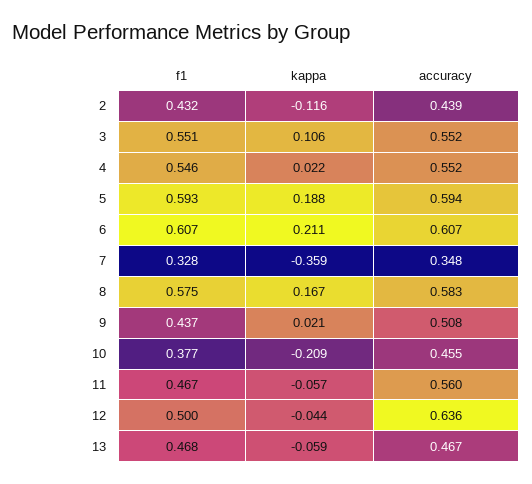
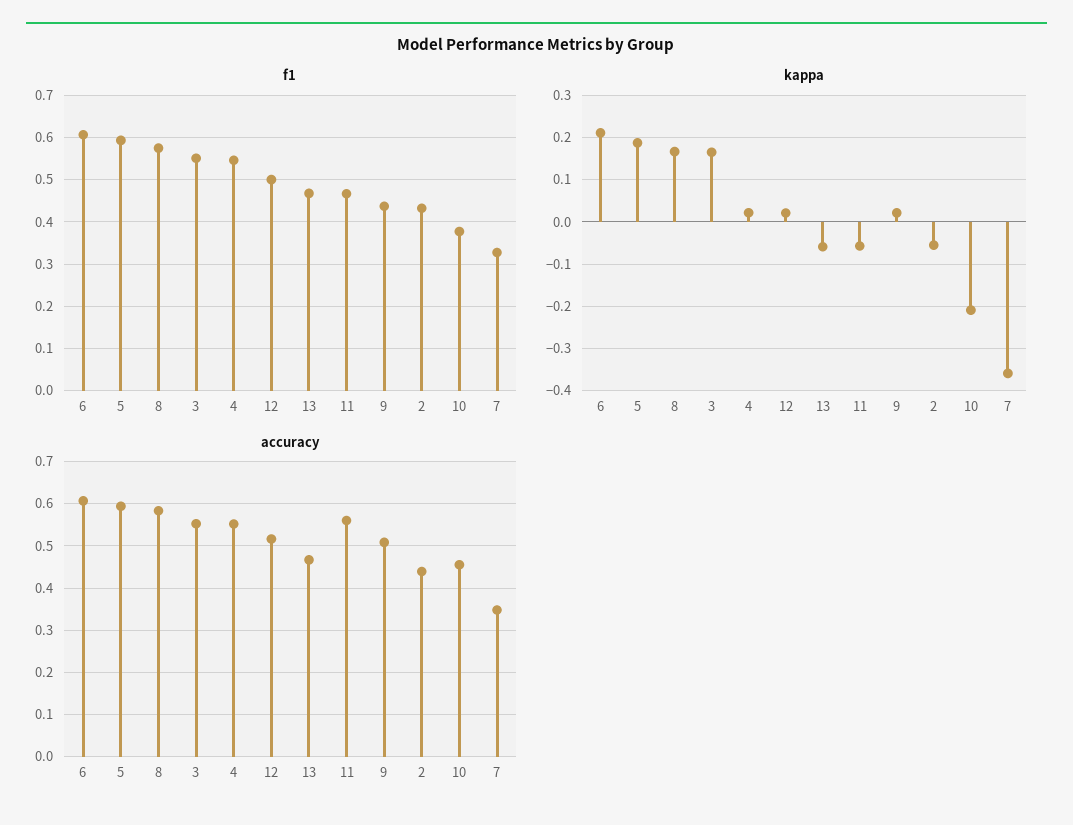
kappa, 2: -0.116 -> -0.06
kappa, 3: 0.106 -> 0.16
kappa, 12: -0.044 -> 0.02
accuracy, 12: 0.636 -> 0.52

